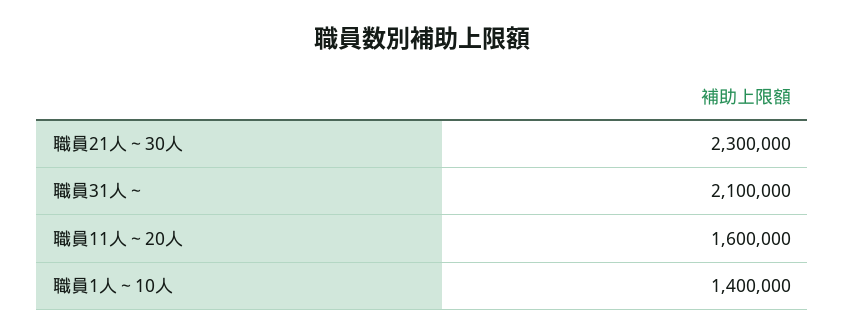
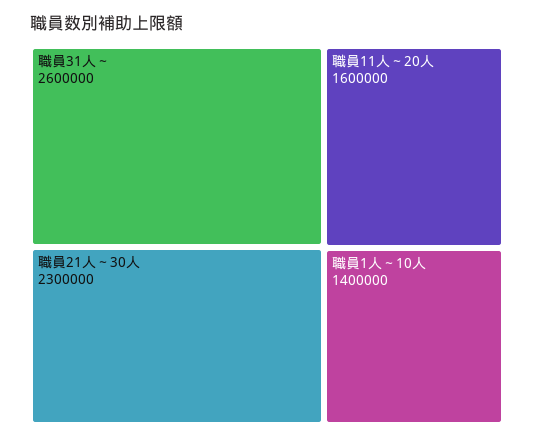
職員31人～: 2100000 -> 2600000

